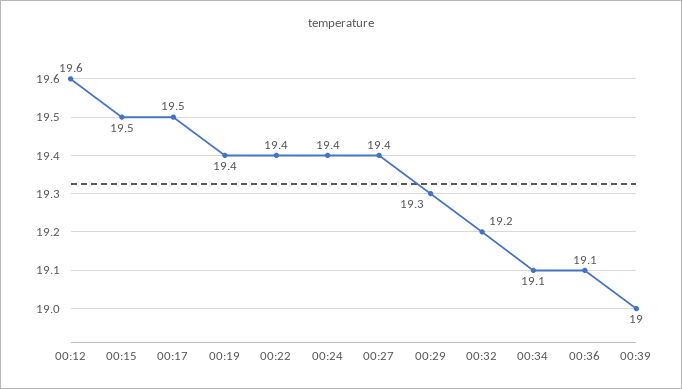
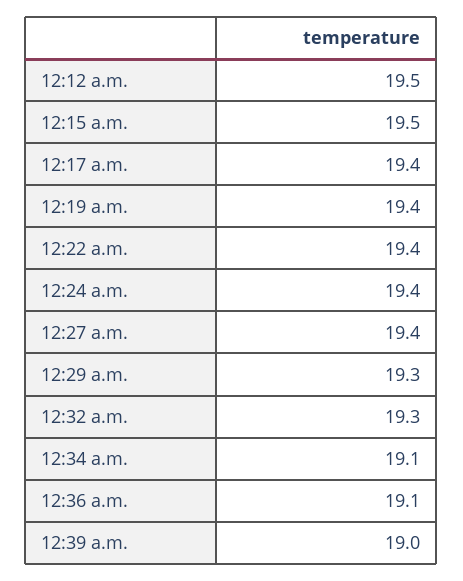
00:12: 19.6 -> 19.5
00:17: 19.5 -> 19.4
00:32: 19.2 -> 19.3

